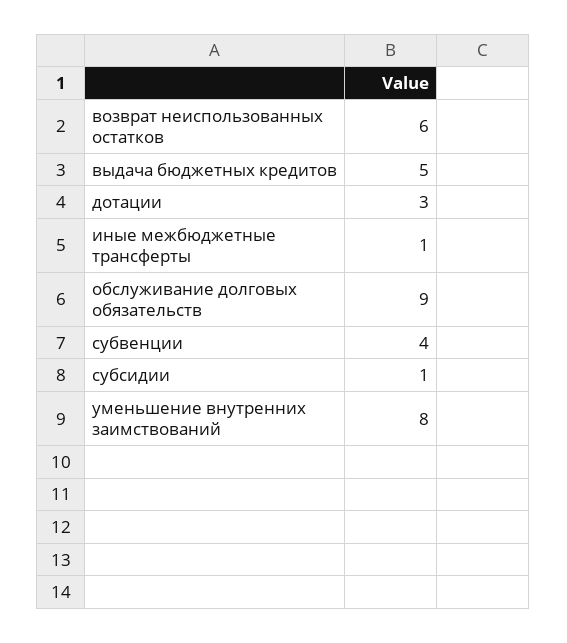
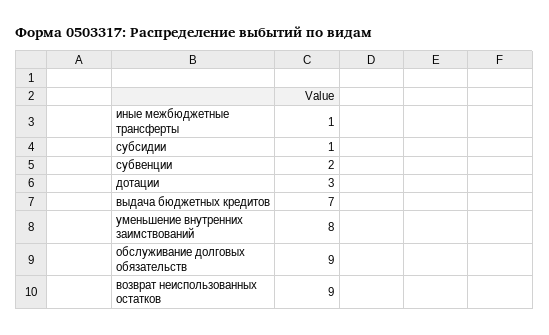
возврат неиспользованных остатков: 6 -> 9
выдача бюджетных кредитов: 5 -> 7
субвенции: 4 -> 2

